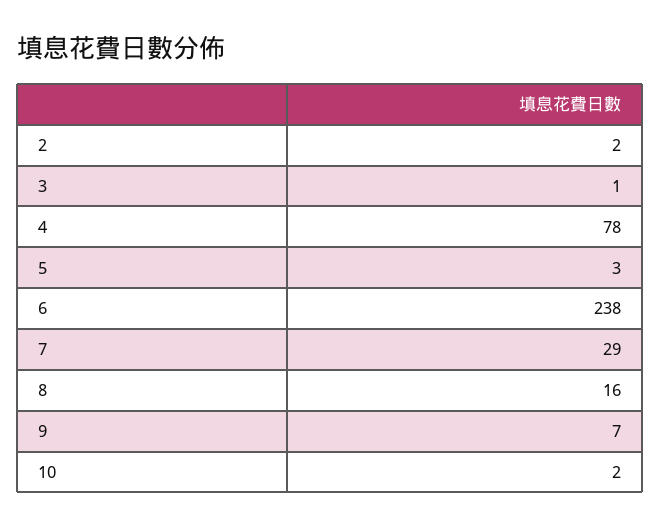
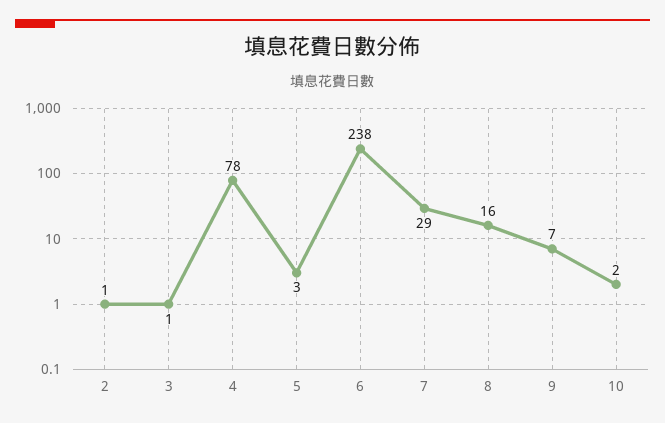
2: 2 -> 1

